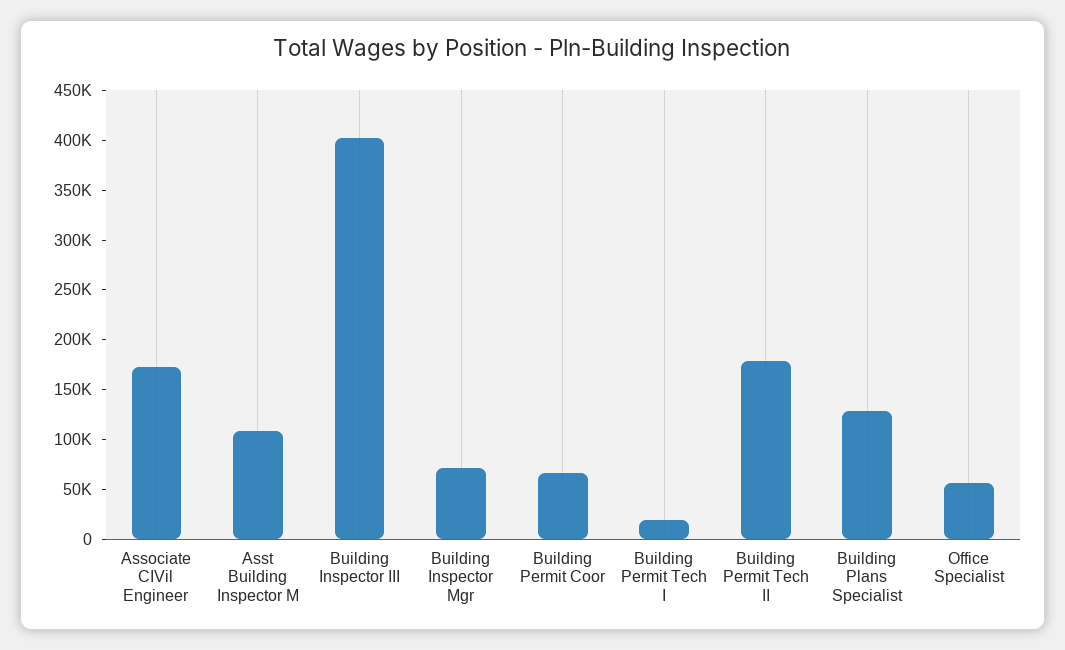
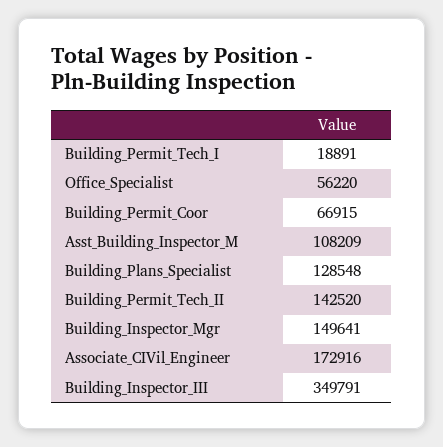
Building Inspector III: 400000 -> 349791
Building Inspector Mgr: 70000 -> 149641
Building Permit Tech II: 180000 -> 142520

